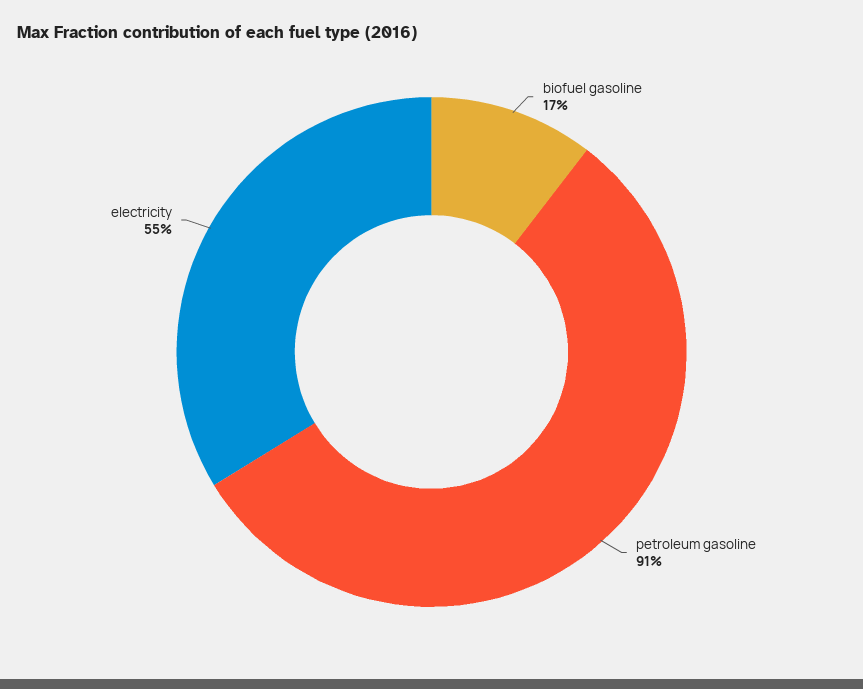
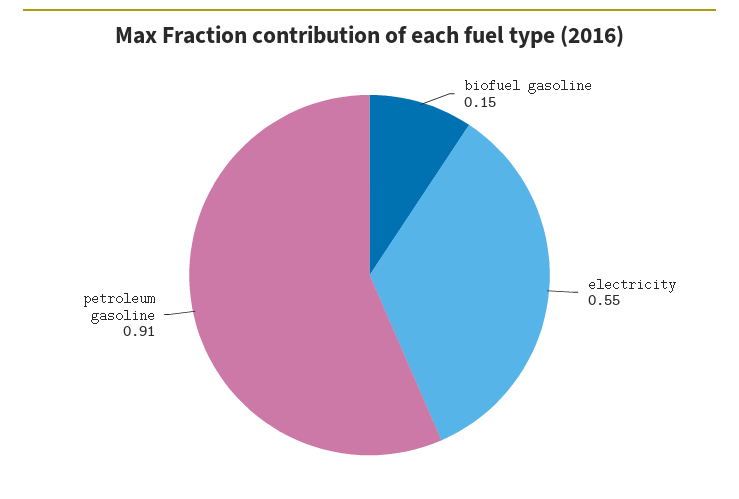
biofuel gasoline: 0.17 -> 0.15

